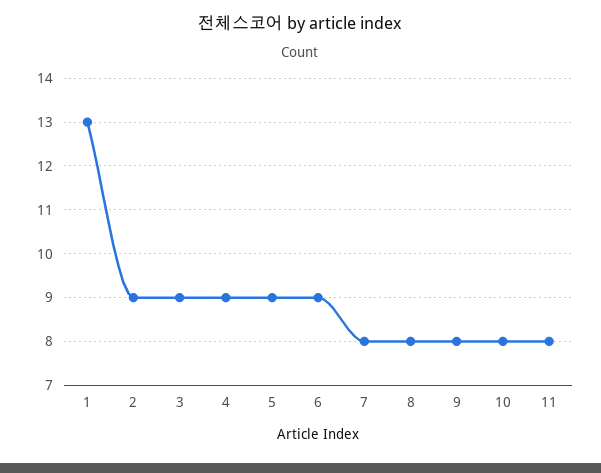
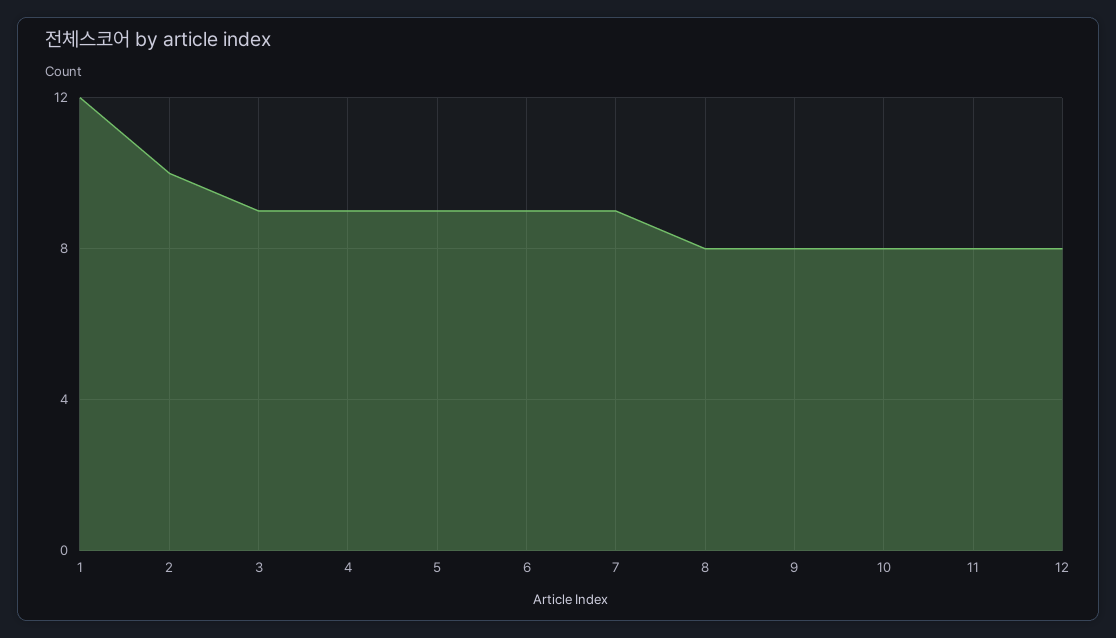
1: 13 -> 12
2: 9 -> 10
7: 8 -> 9
12: none -> 8

